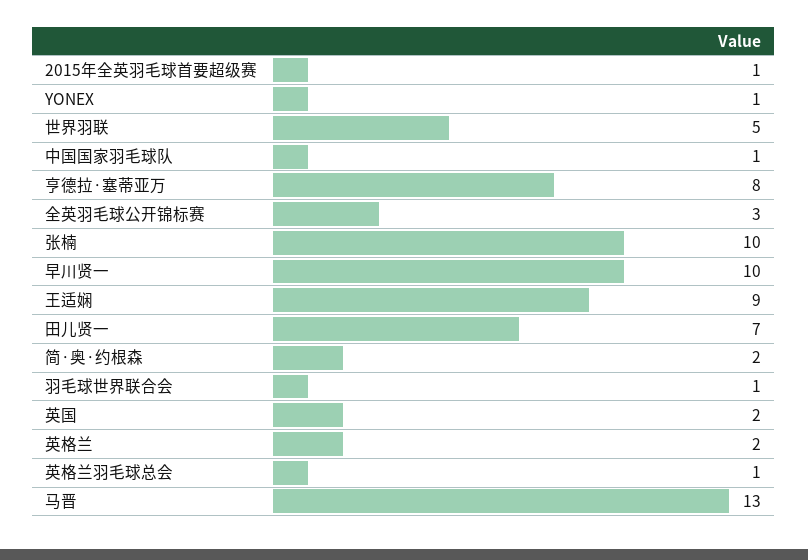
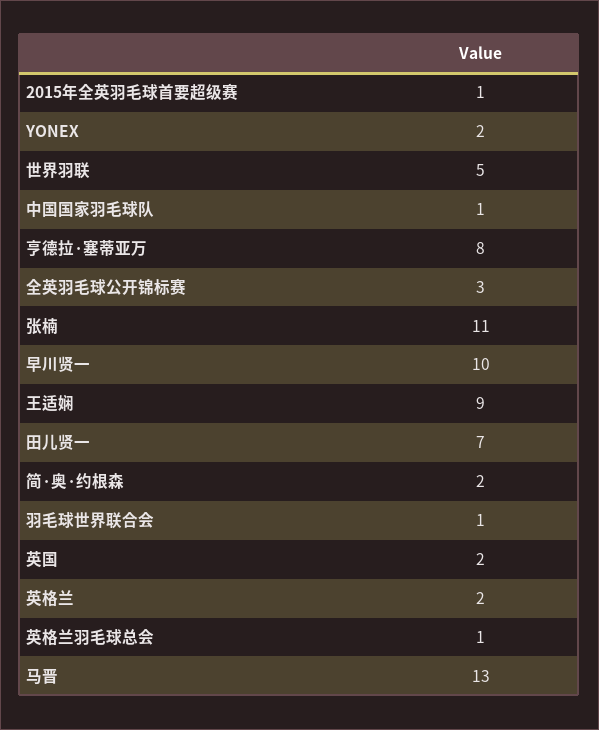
YONEX: 1 -> 2
张楠: 10 -> 11

